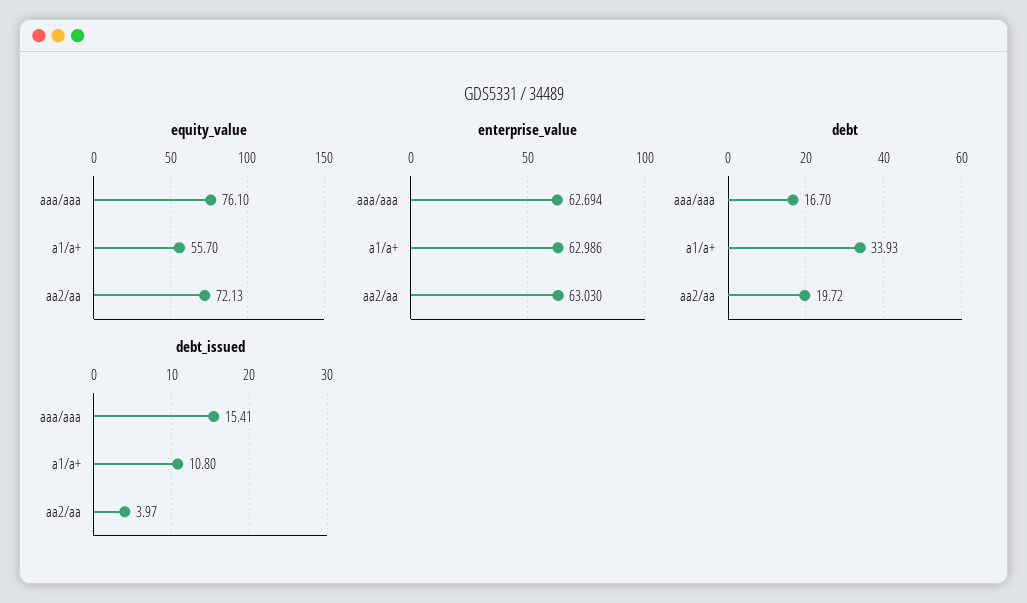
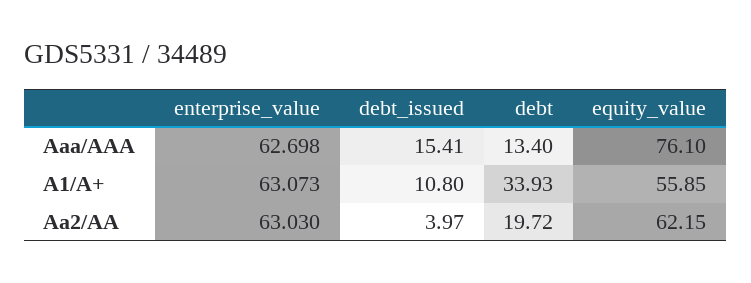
equity_value, a1/a+: 55.7 -> 55.85
equity_value, aa2/aa: 72.13 -> 62.15
enterprise_value, aaa/aaa: 62.694 -> 62.698
enterprise_value, a1/a+: 62.986 -> 63.073
debt, aaa/aaa: 16.7 -> 13.4

